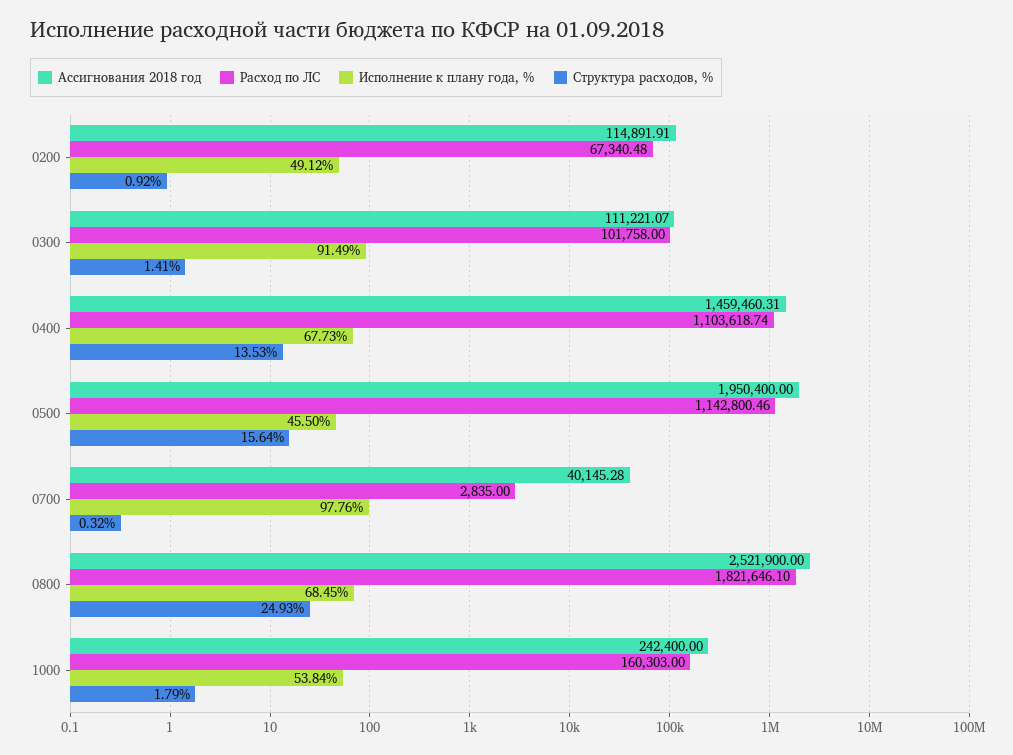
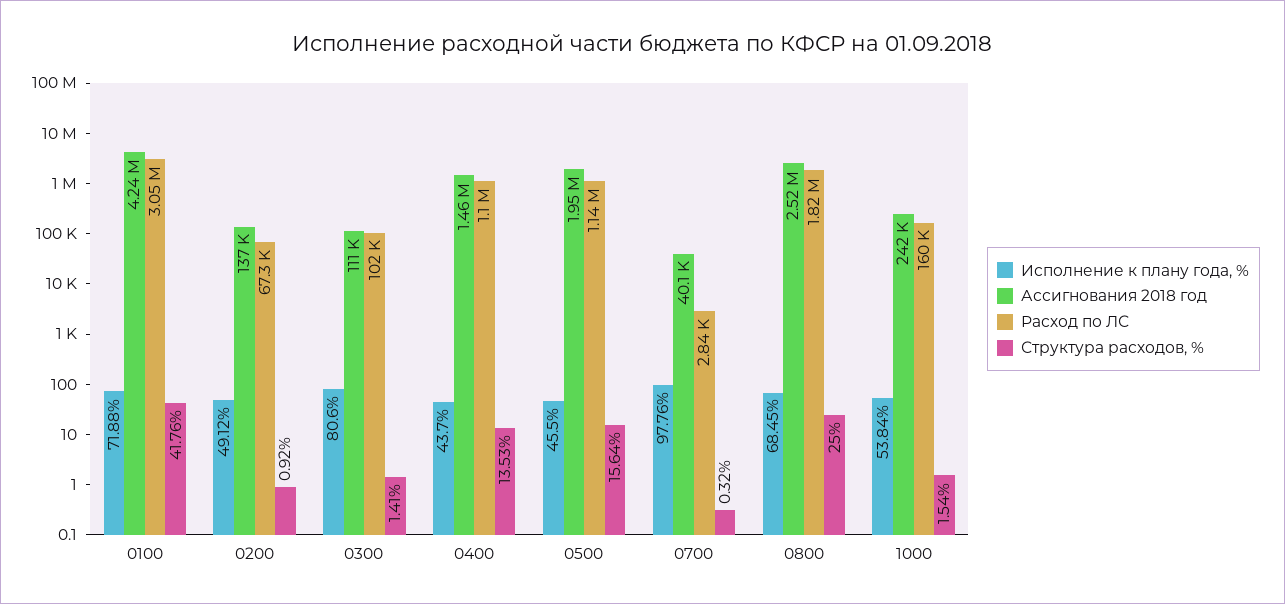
Ассигнования 2018 год, 0200: 114891.91 -> 137000
Исполнение к плану года, %, 0300: 91.49 -> 80.6
Исполнение к плану года, %, 0400: 67.73 -> 43.7
Структура расходов, %, 0800: 24.93 -> 25
Структура расходов, %, 1000: 1.79 -> 1.54
Исполнение к плану года, %, 0100: none -> 71.88
Ассигнования 2018 год, 0100: none -> 4240000
Расход по ЛС, 0100: none -> 3050000
Структура расходов, %, 0100: none -> 41.76

